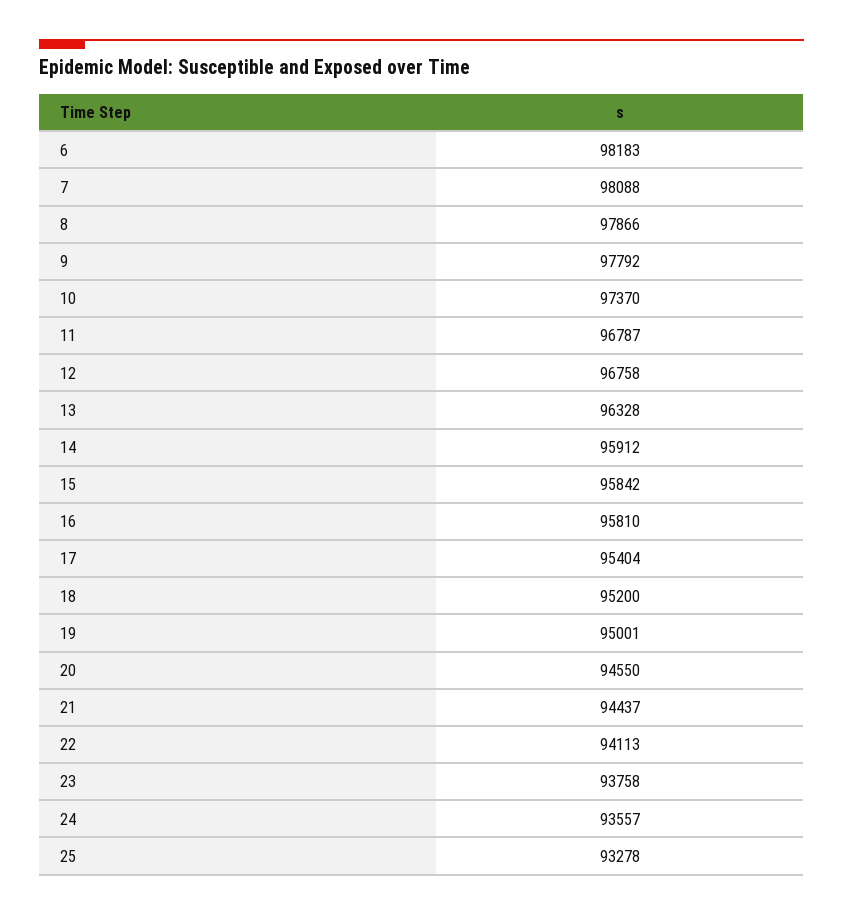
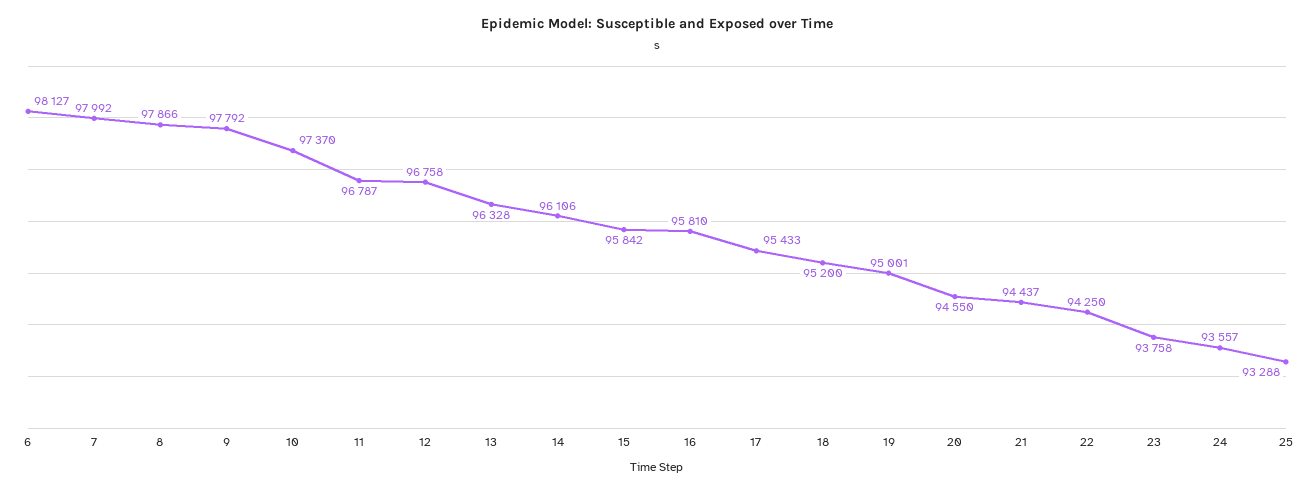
6: 98183 -> 98127
7: 98088 -> 97992
14: 95912 -> 96106
17: 95404 -> 95433
22: 94113 -> 94250
25: 93278 -> 93288

